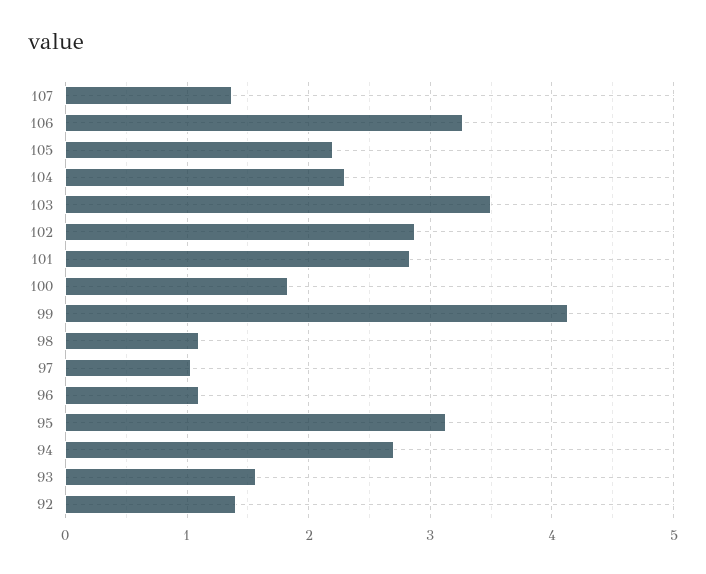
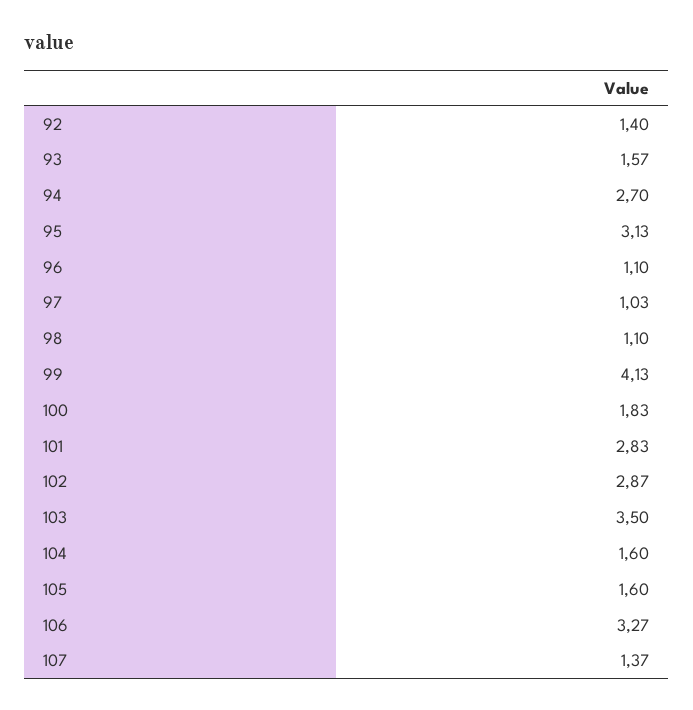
105: 2.2 -> 1.6
104: 2.3 -> 1.6

